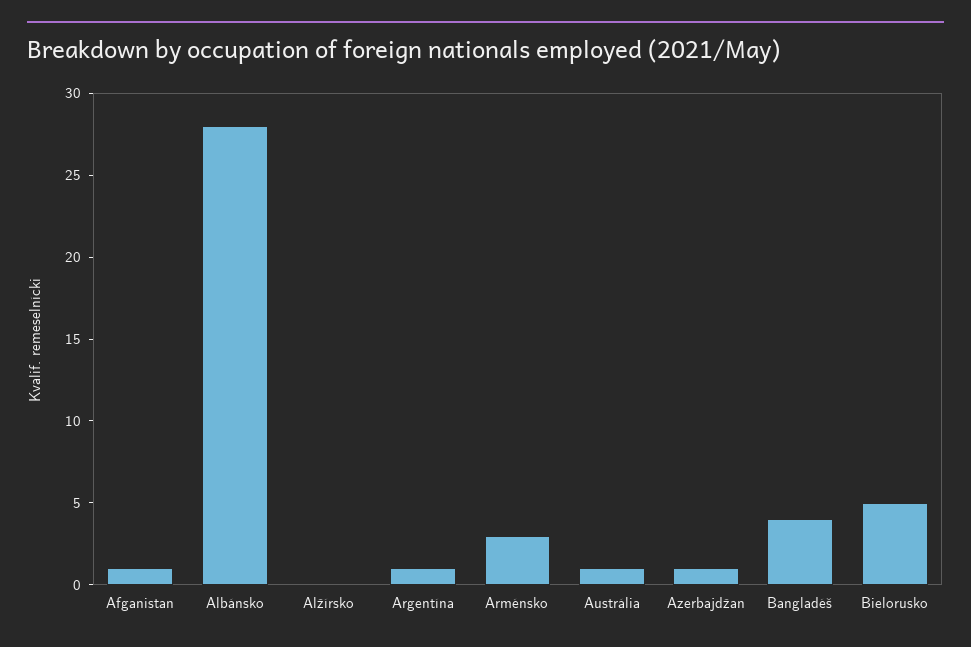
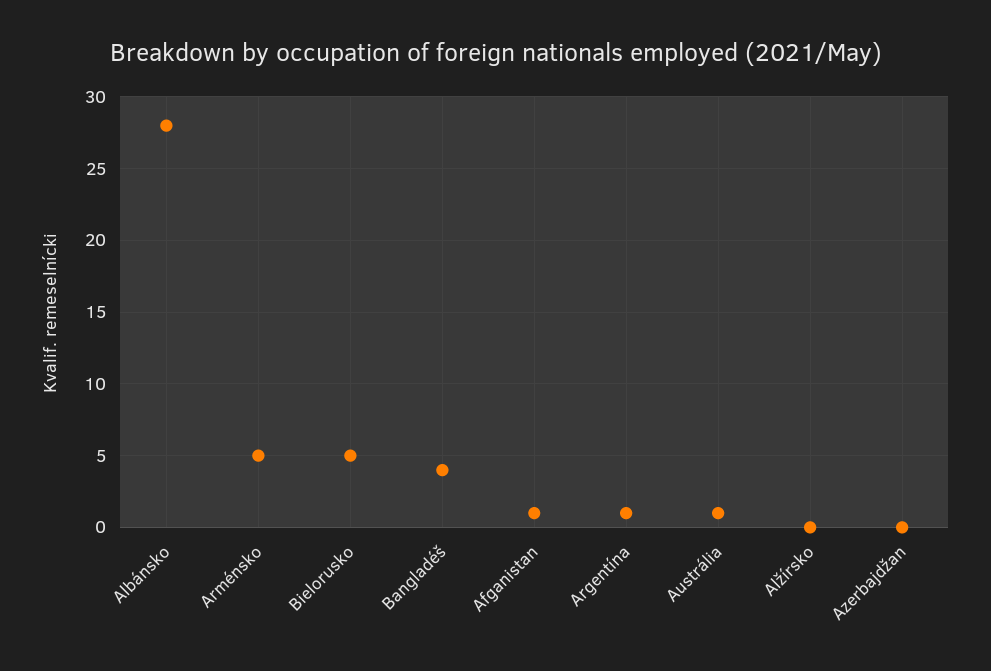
Arménsko: 3 -> 5
Azerbajdžan: 1 -> 0

